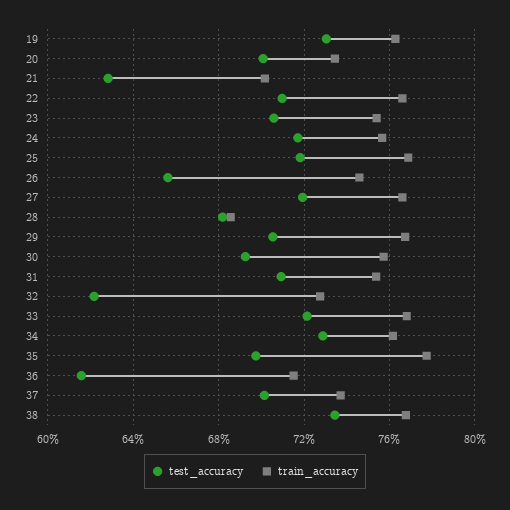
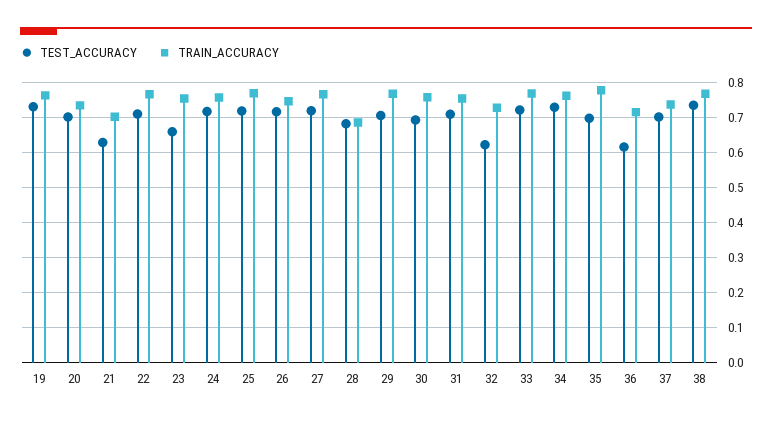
test_accuracy, 23: 0.705 -> 0.66
test_accuracy, 26: 0.655 -> 0.72

